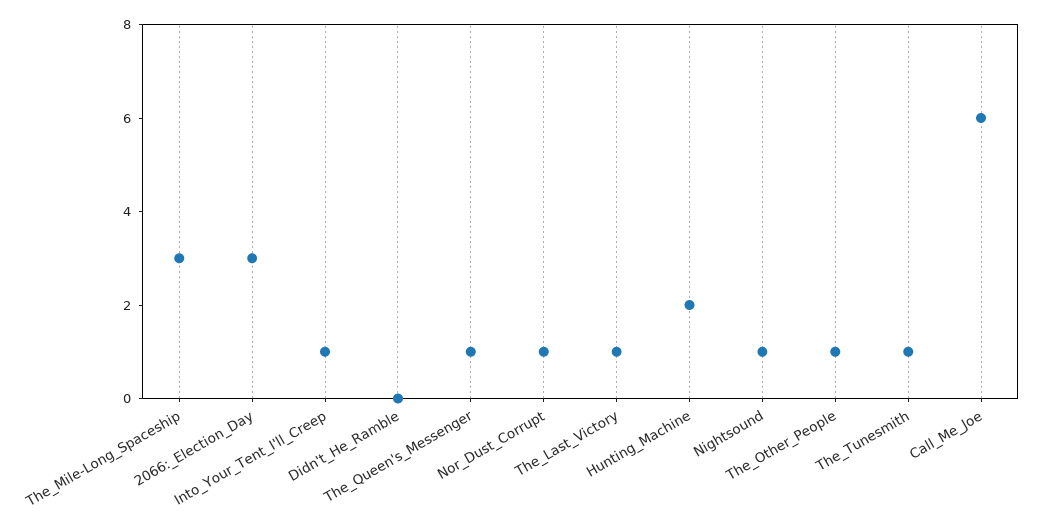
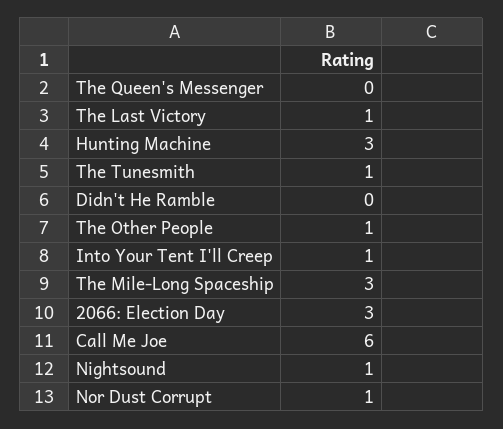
The_Queen's_Messenger: 1 -> 0
Hunting_Machine: 2 -> 3

